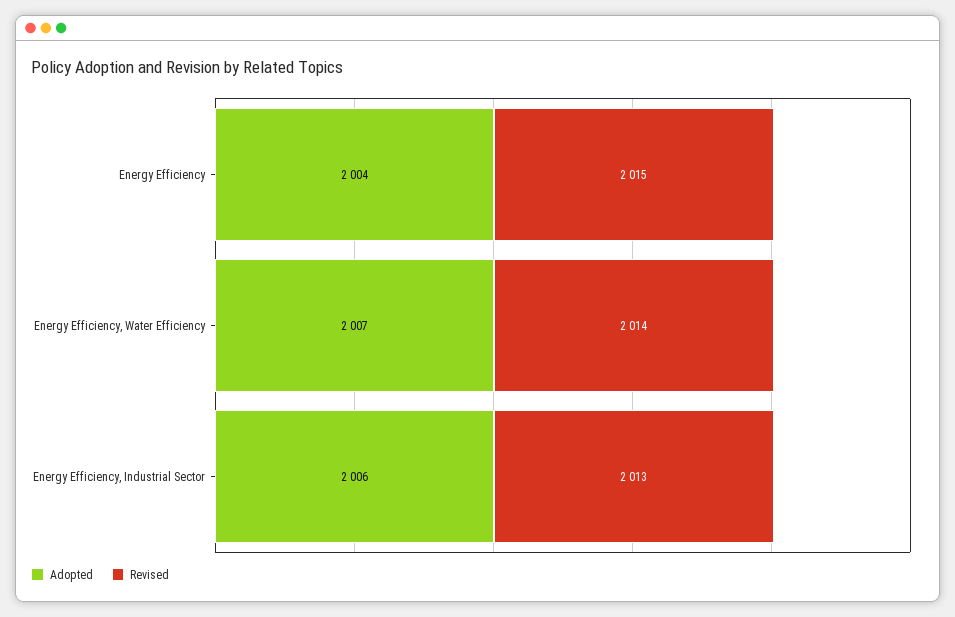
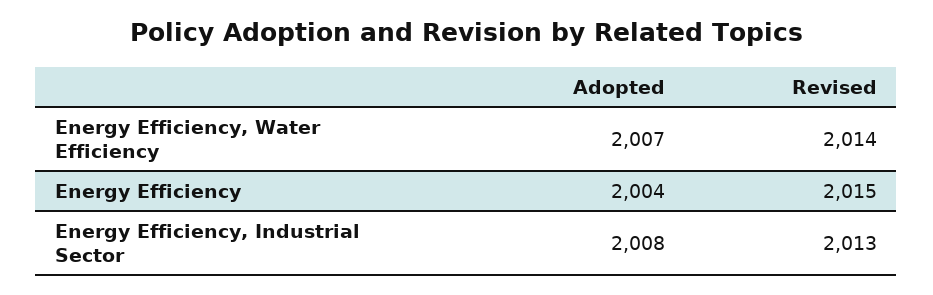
Adopted, Energy Efficiency, Industrial Sector: 2006 -> 2008

